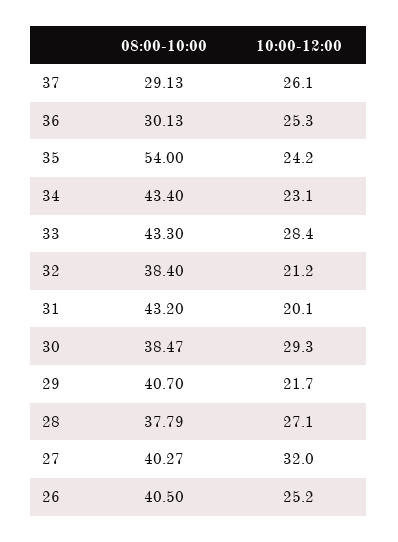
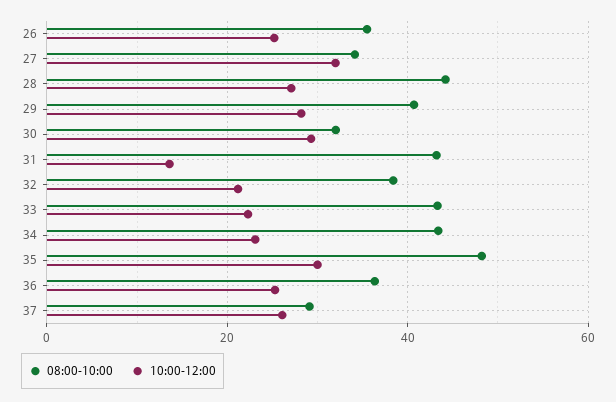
08:00-10:00, 36: 30.13 -> 36
08:00-10:00, 35: 54 -> 48
10:00-12:00, 35: 24.2 -> 30
10:00-12:00, 33: 28.4 -> 22
10:00-12:00, 31: 20.1 -> 14
08:00-10:00, 30: 38.47 -> 32
10:00-12:00, 29: 21.7 -> 28
08:00-10:00, 28: 37.79 -> 44
08:00-10:00, 27: 40.27 -> 34
08:00-10:00, 26: 40.5 -> 36

